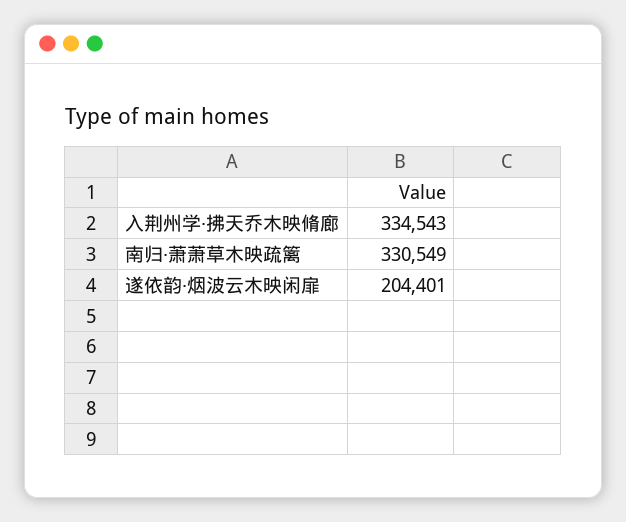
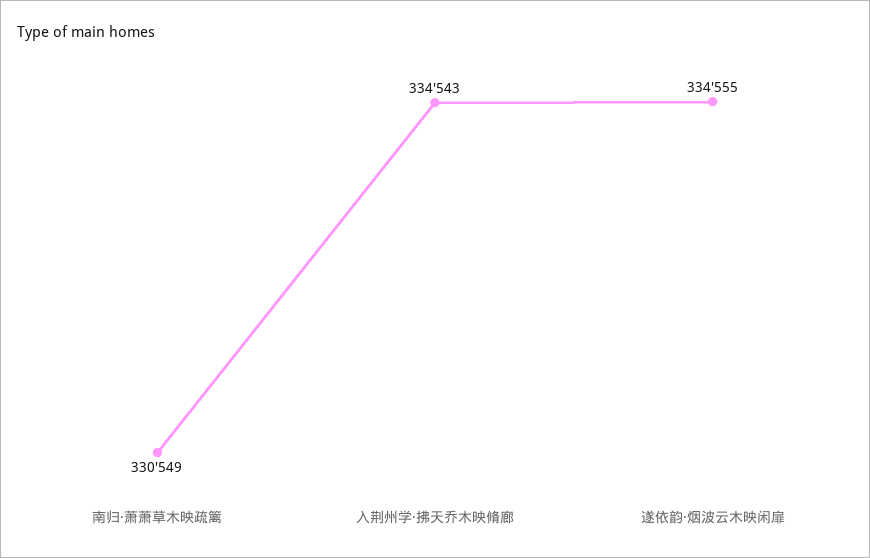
遂依韵·烟波云木映闲扉: 204401 -> 334555

